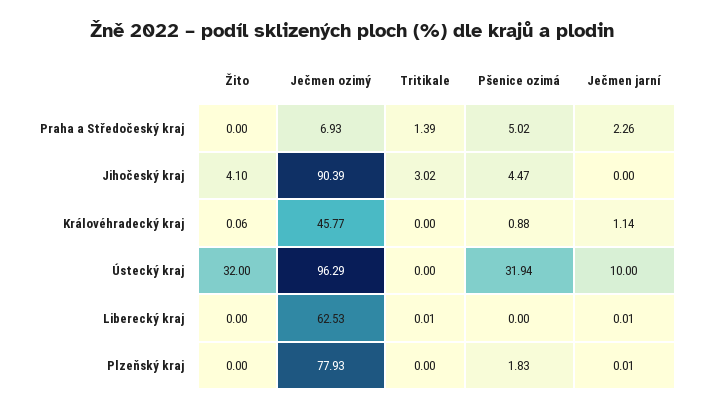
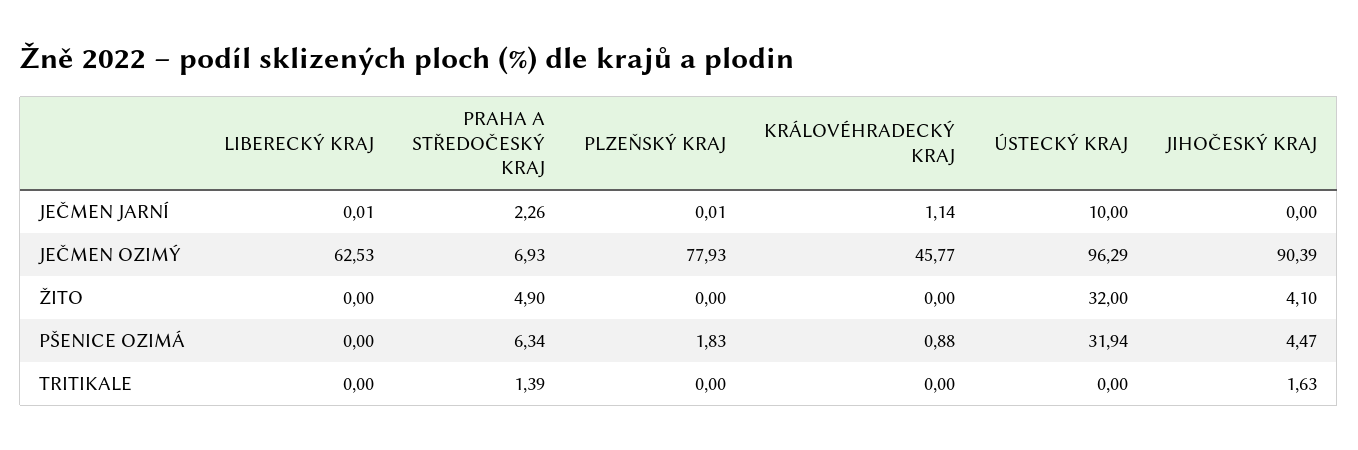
Žito, Praha a Středočeský kraj: 0 -> 4.9
Pšenice ozimá, Praha a Středočeský kraj: 5.02 -> 6.34
Tritikale, Jihočeský kraj: 3.02 -> 1.63
Žito, Královéhradecký kraj: 0.06 -> 0
Tritikale, Liberecký kraj: 0.01 -> 0

